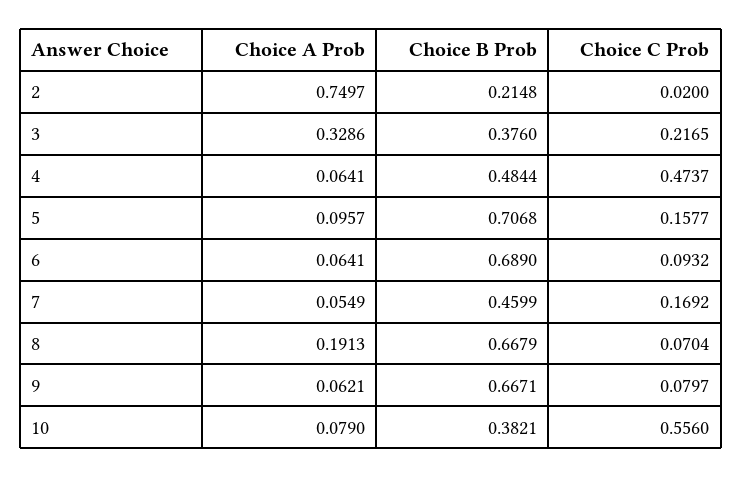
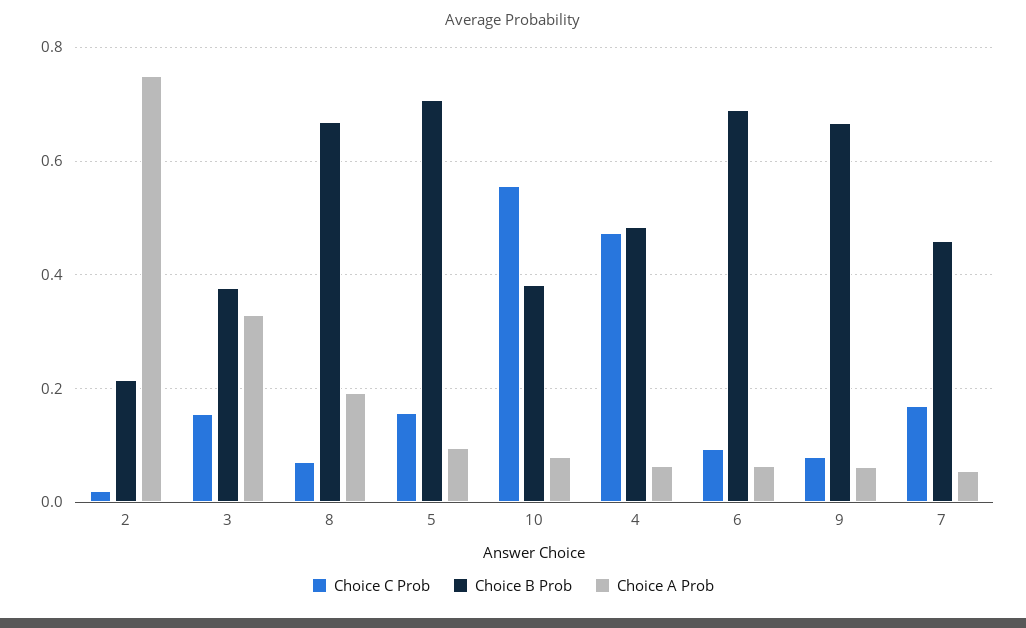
Choice C Prob, 3: 0.2165 -> 0.16

